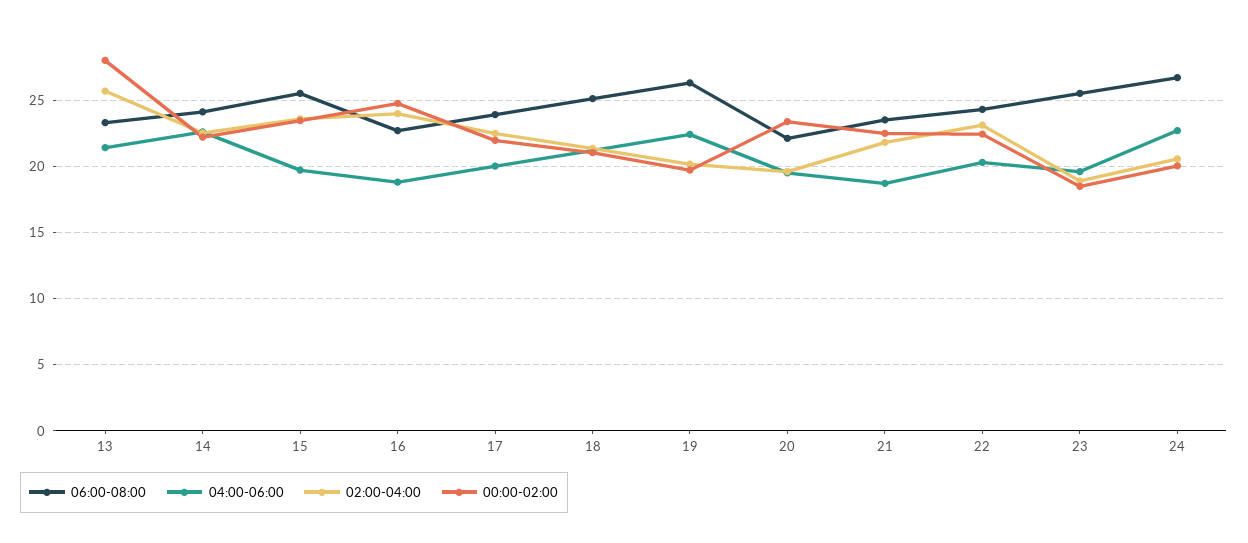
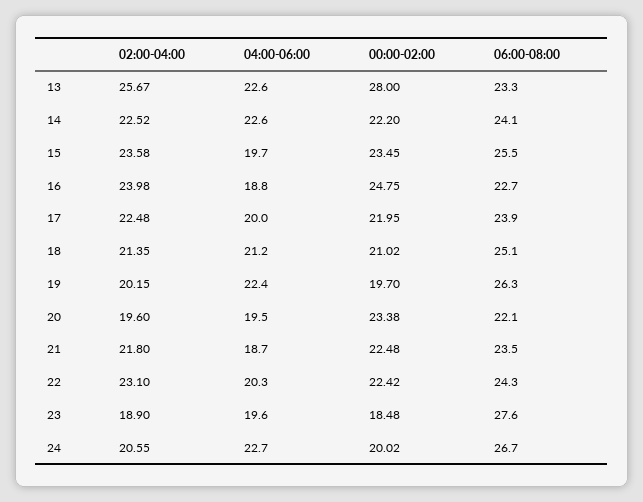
04:00-06:00, 13: 21.5 -> 22.6
06:00-08:00, 23: 25.5 -> 27.6

